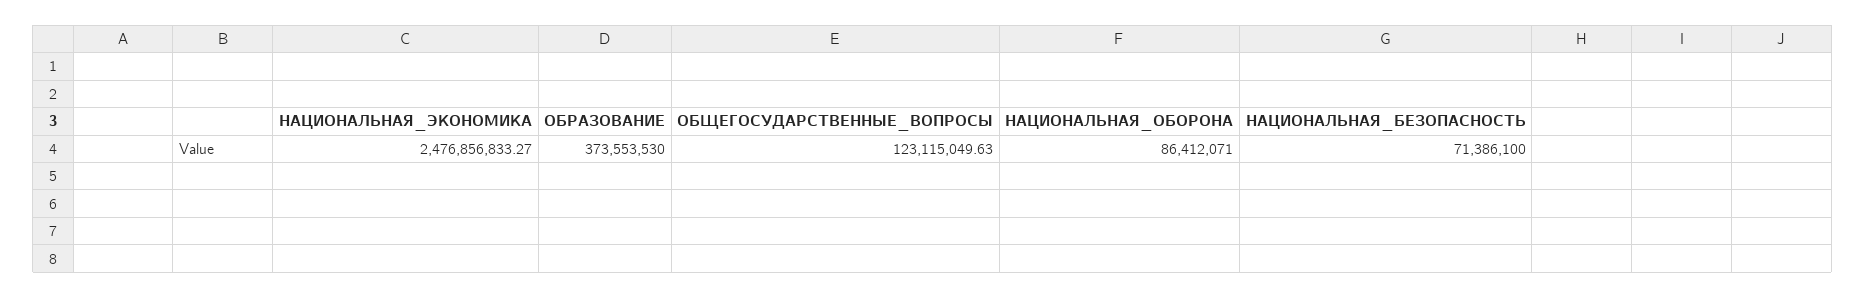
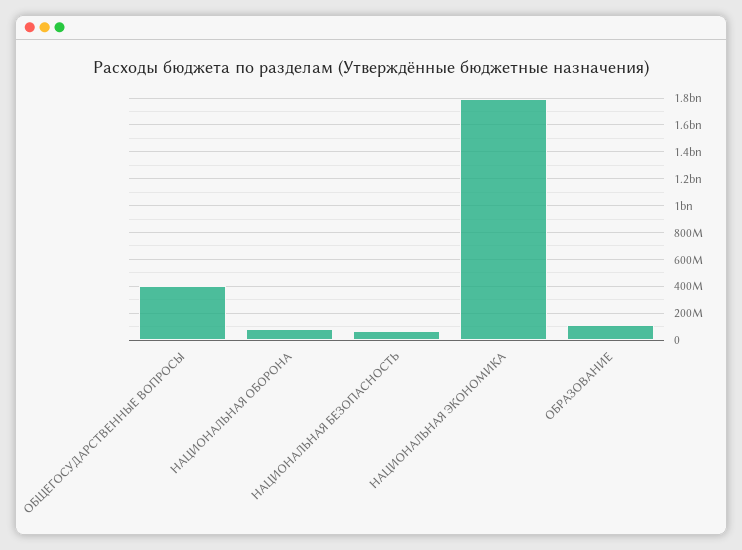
НАЦИОНАЛЬНАЯ_ЭКОНОМИКА: 2476856833.27 -> 1800000000
ОБРАЗОВАНИЕ: 373553530 -> 100000000
ОБЩЕГОСУДАРСТВЕННЫЕ_ВОПРОСЫ: 123115049.63 -> 400000000

